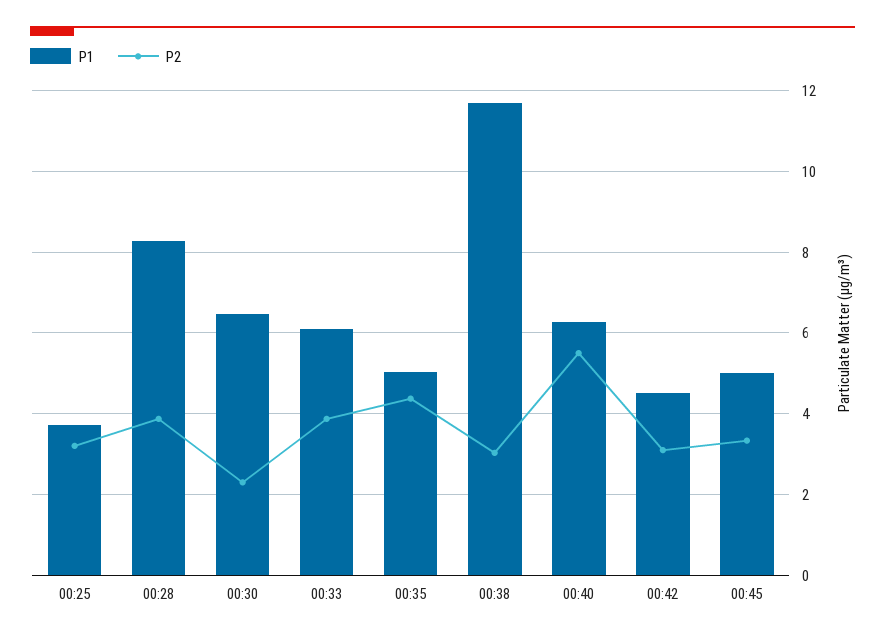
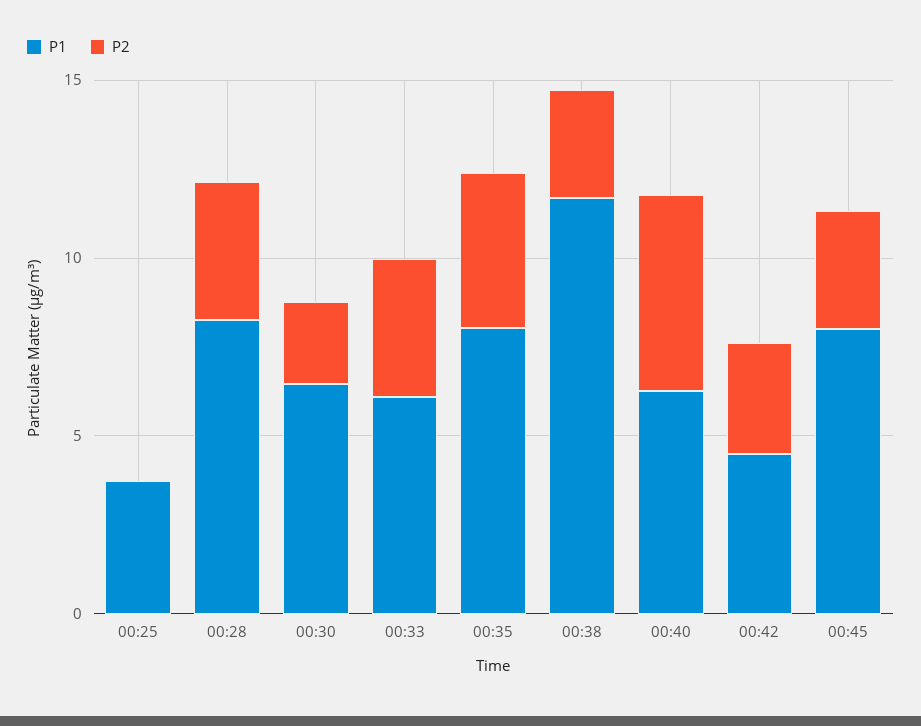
P2, 00:25: 3.2 -> 0
P1, 00:35: 5 -> 8
P1, 00:45: 5 -> 8

